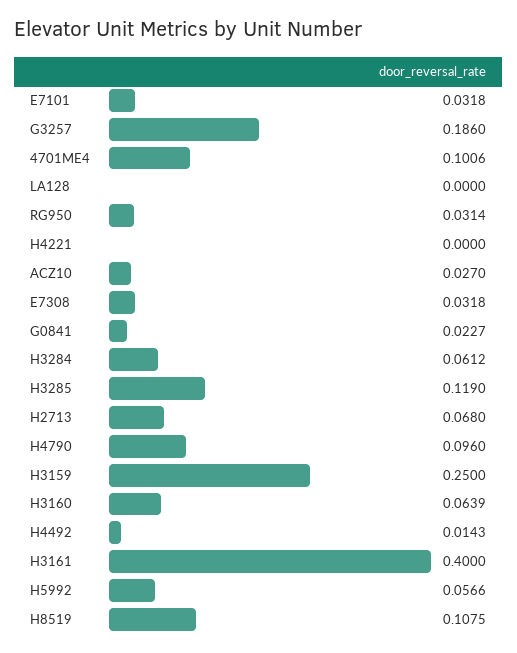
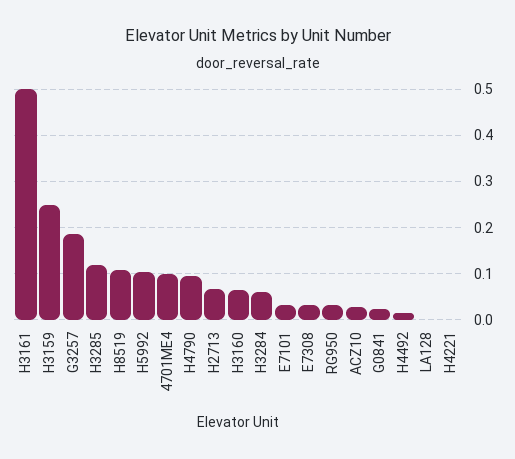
H3161: 0.4 -> 0.5
H5992: 0.0566 -> 0.1

